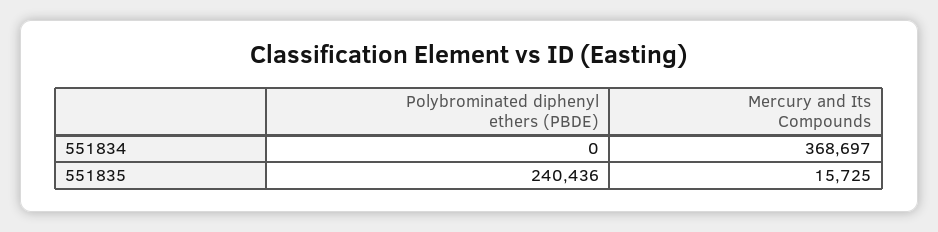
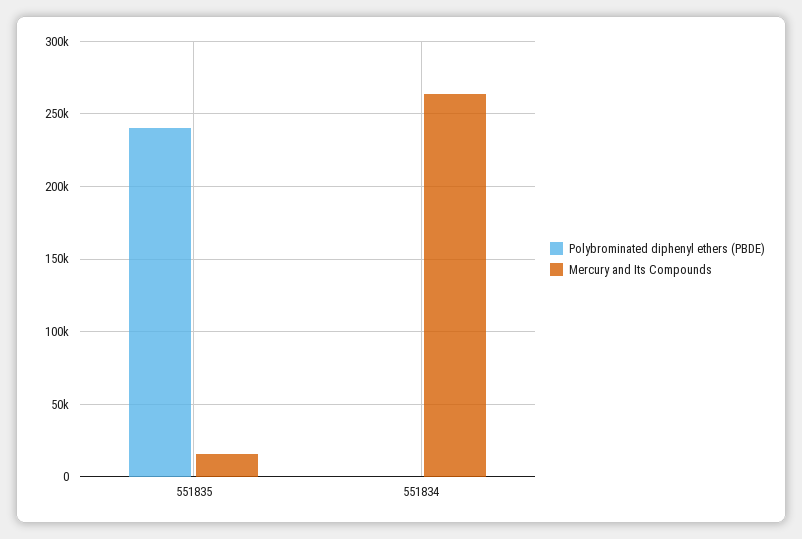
Mercury and Its Compounds, 551834: 368697 -> 265000

